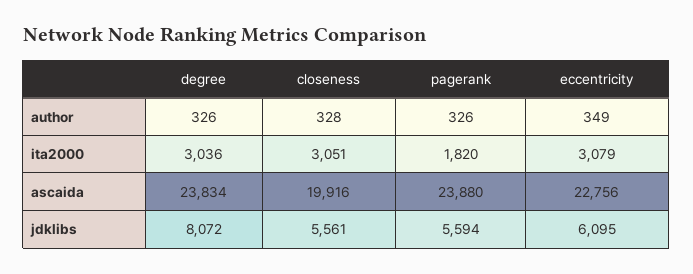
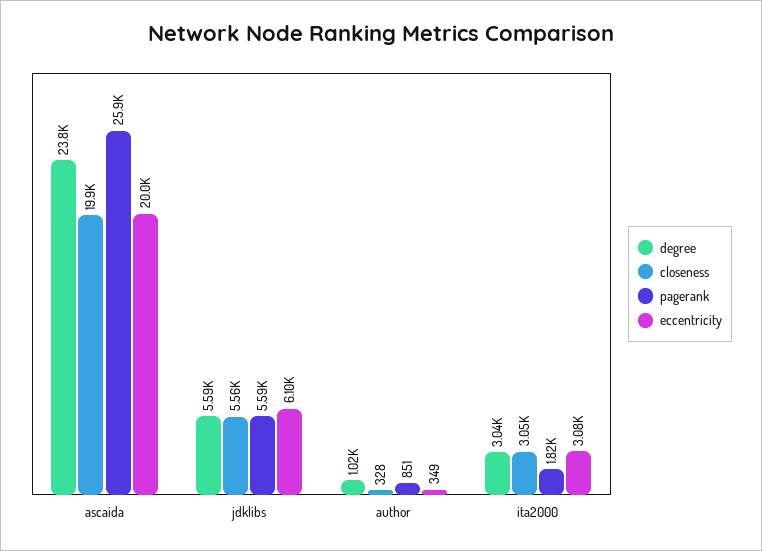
degree, author: 326 -> 1020
pagerank, author: 326 -> 851
pagerank, ascaida: 23880 -> 25900
eccentricity, ascaida: 22756 -> 20000
degree, jdklibs: 8072 -> 5590

